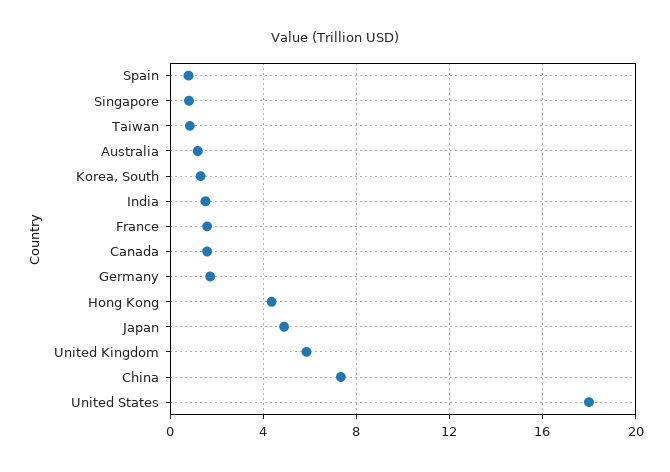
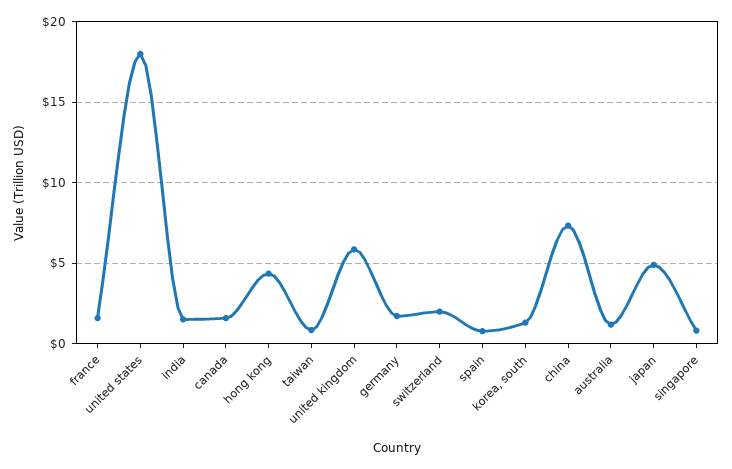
switzerland: none -> 2

